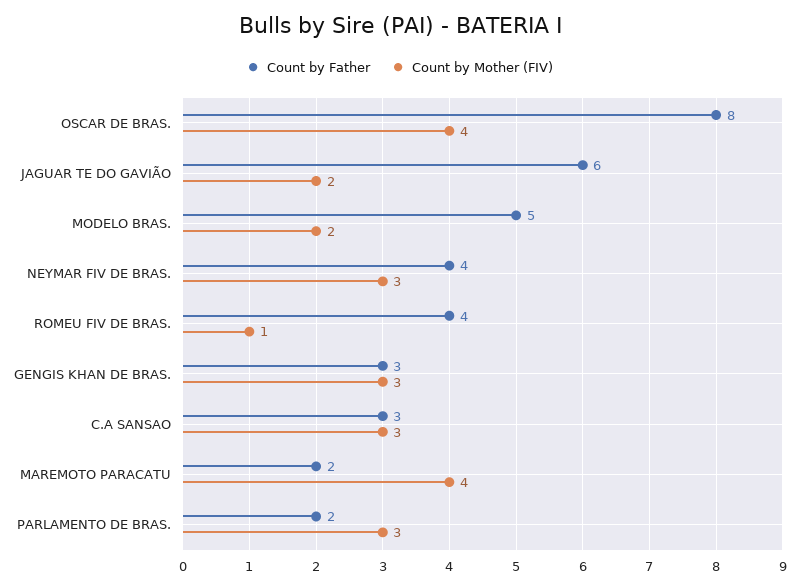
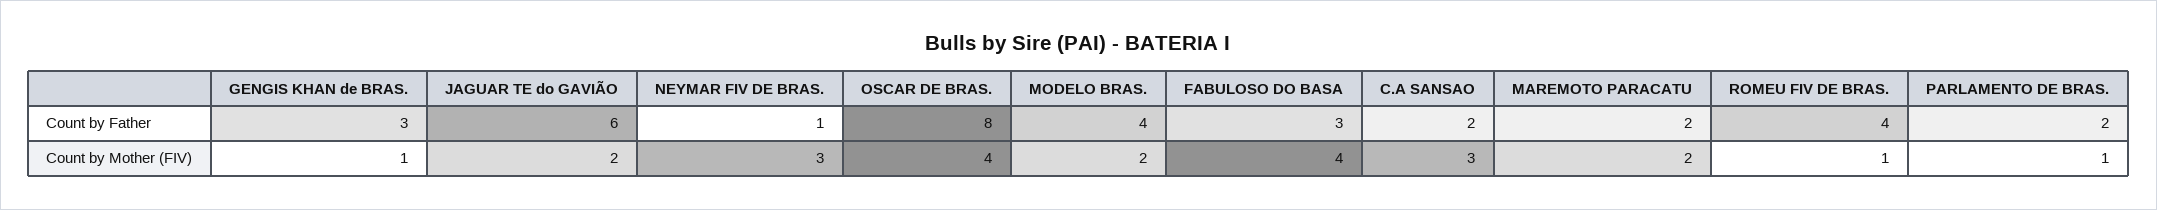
Count by Father, MODELO BRAS.: 5 -> 4
Count by Father, NEYMAR FIV DE BRAS.: 4 -> 1
Count by Mother (FIV), GENGIS KHAN DE BRAS.: 3 -> 1
Count by Father, C.A SANSAO: 3 -> 2
Count by Mother (FIV), MAREMOTO PARACATU: 4 -> 2
Count by Mother (FIV), PARLAMENTO DE BRAS.: 3 -> 1
Count by Father, FABULOSO DO BASA: none -> 3
Count by Mother (FIV), FABULOSO DO BASA: none -> 4

